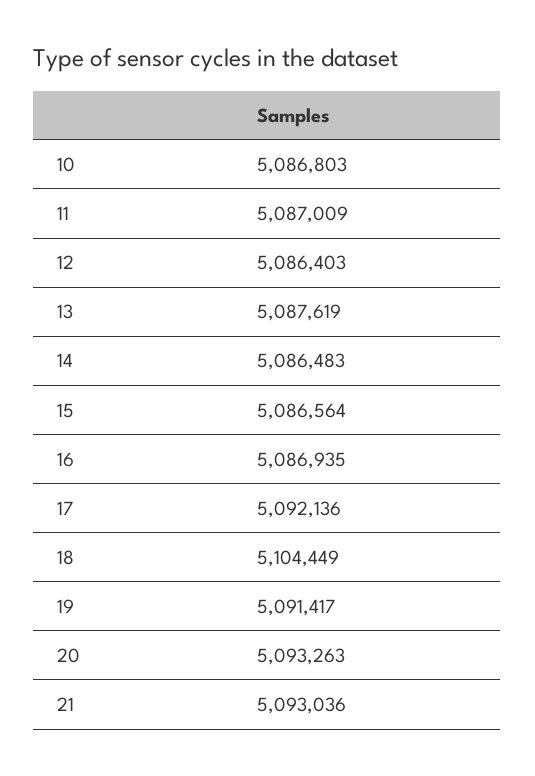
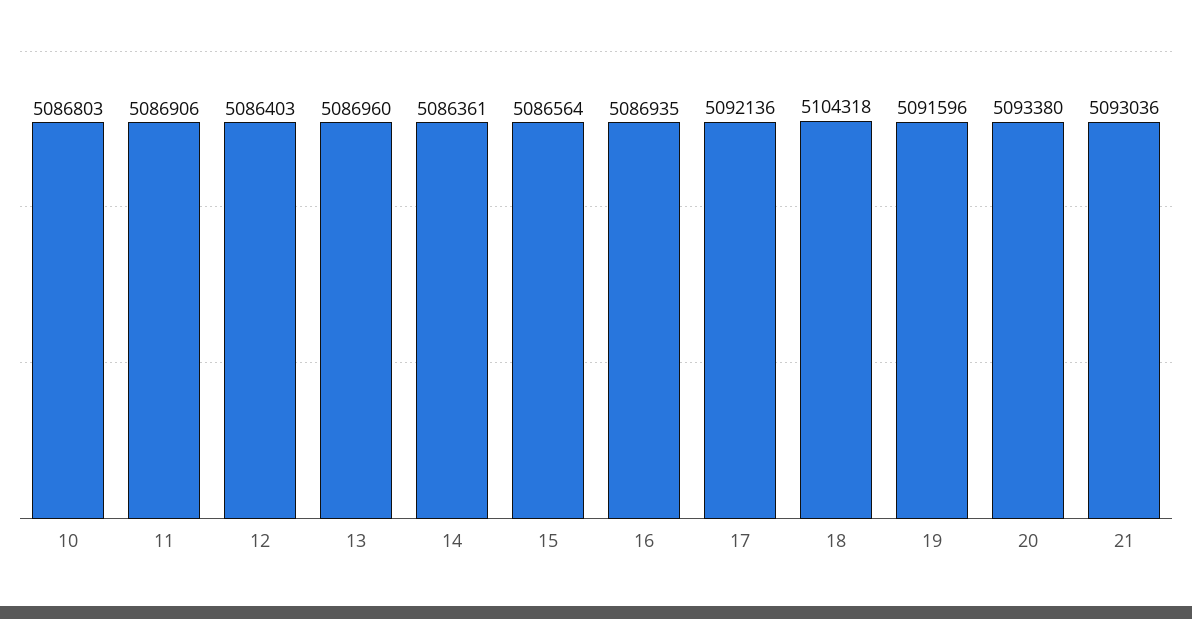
11: 5087009 -> 5086906
13: 5087619 -> 5086960
14: 5086483 -> 5086361
18: 5104449 -> 5104318
19: 5091417 -> 5091596
20: 5093263 -> 5093380

